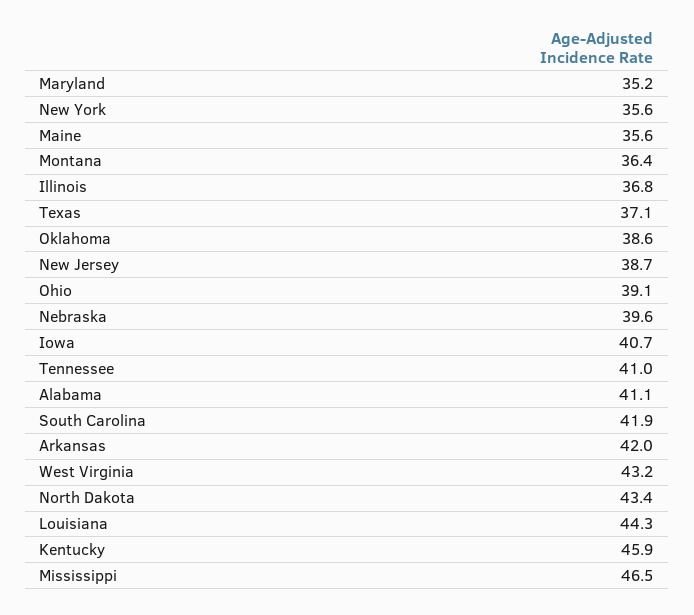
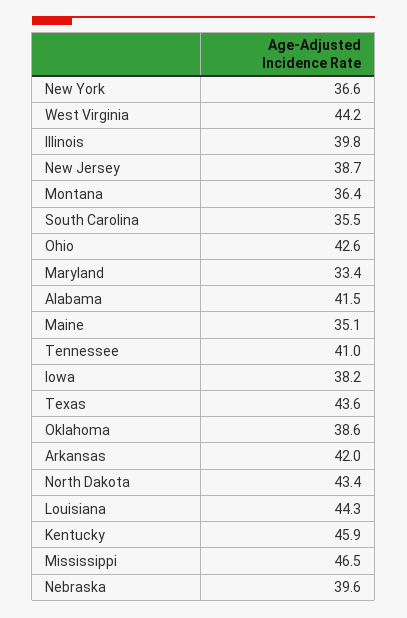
Maryland: 35.2 -> 33.4
New York: 35.6 -> 36.6
Maine: 35.6 -> 35.1
Illinois: 36.8 -> 39.8
Texas: 37.1 -> 43.6
Ohio: 39.1 -> 42.6
Iowa: 40.7 -> 38.2
Alabama: 41.1 -> 41.5
South Carolina: 41.9 -> 35.5
West Virginia: 43.2 -> 44.2

